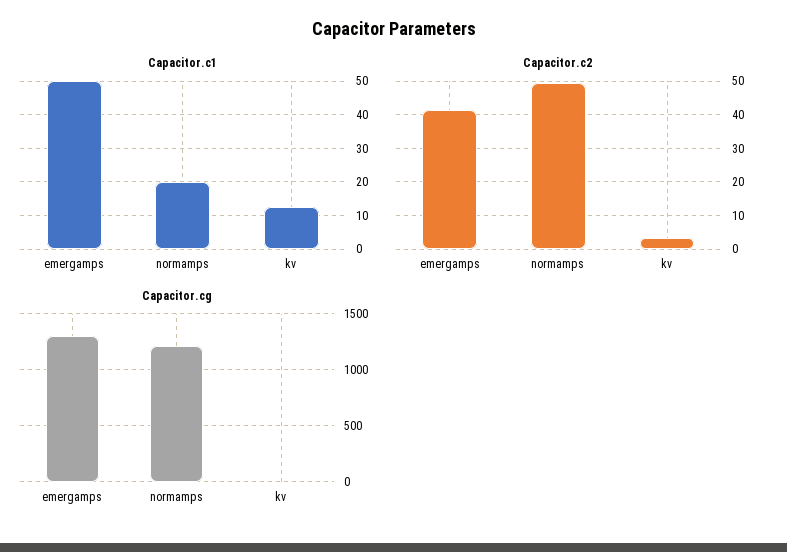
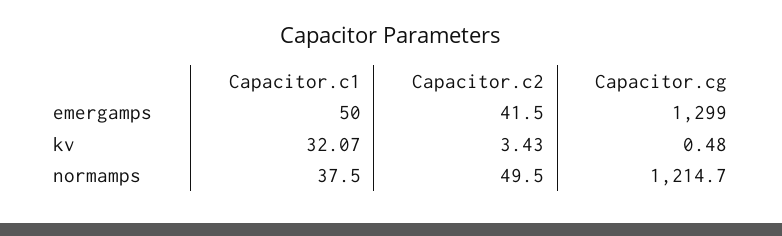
Capacitor.c1, normamps: 20 -> 37.5
Capacitor.c1, kv: 12 -> 32.07

